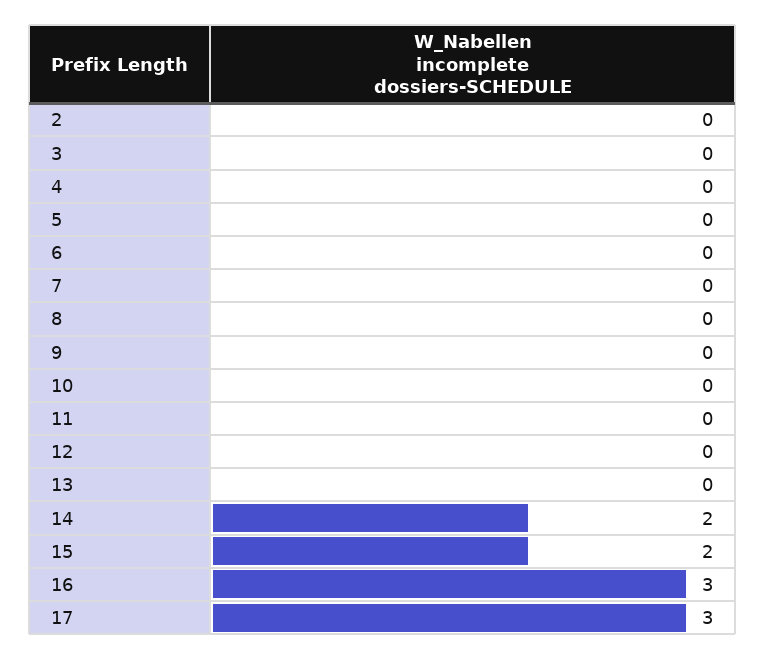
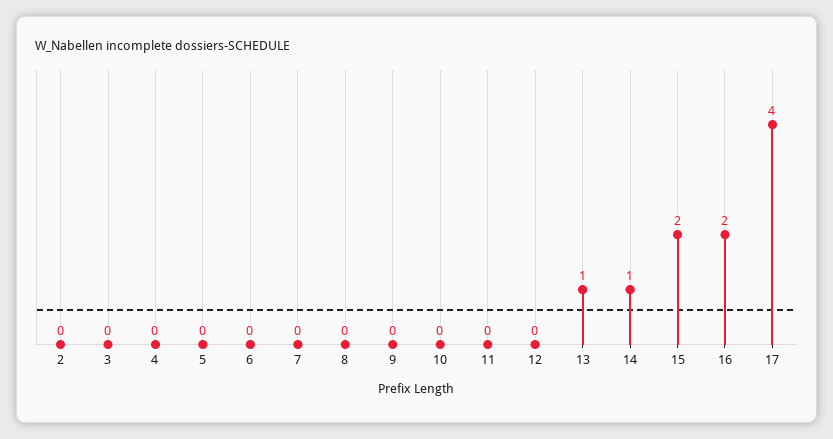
13: 0 -> 1
14: 2 -> 1
16: 3 -> 2
17: 3 -> 4

